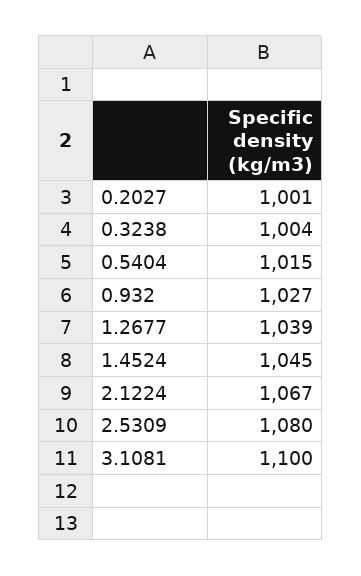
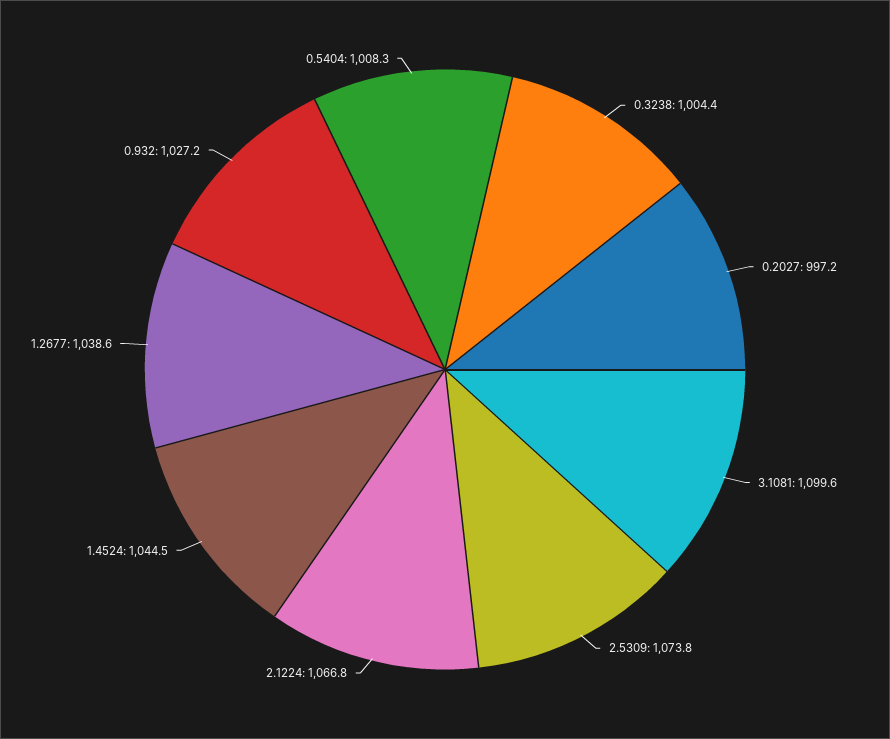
0.2027: 1001 -> 997.2
0.5404: 1015 -> 1008.3
2.5309: 1080 -> 1073.8

